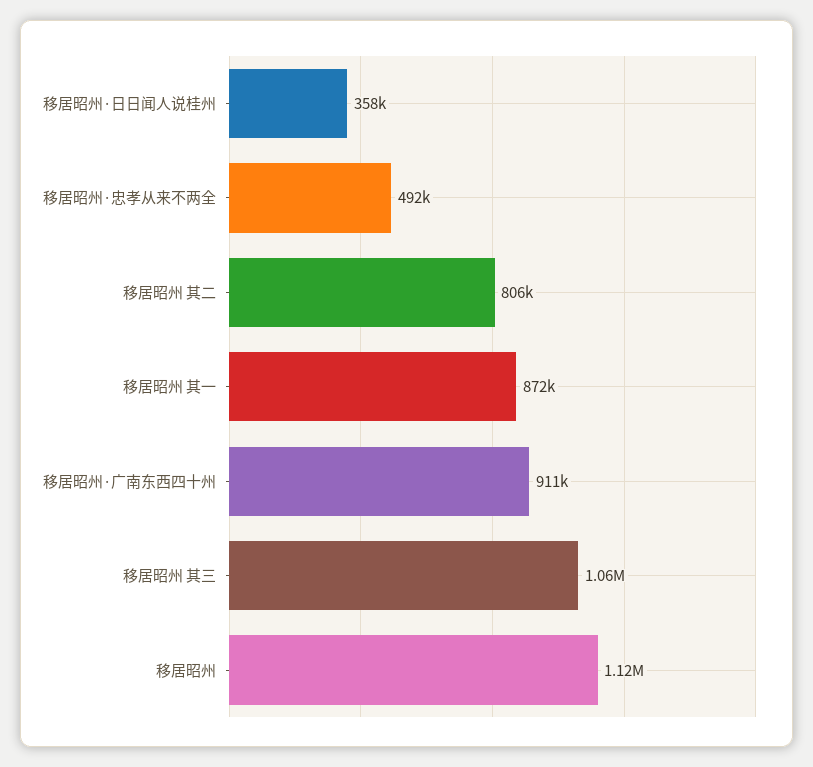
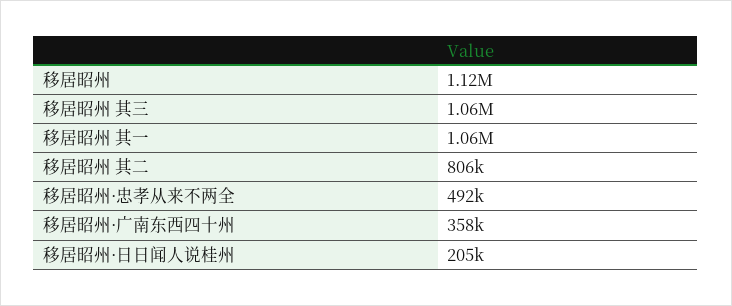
移居昭州·日日闻人说桂州: 358000 -> 205000
移居昭州 其一: 872000 -> 1060000
移居昭州·广南东西四十州: 911000 -> 358000

